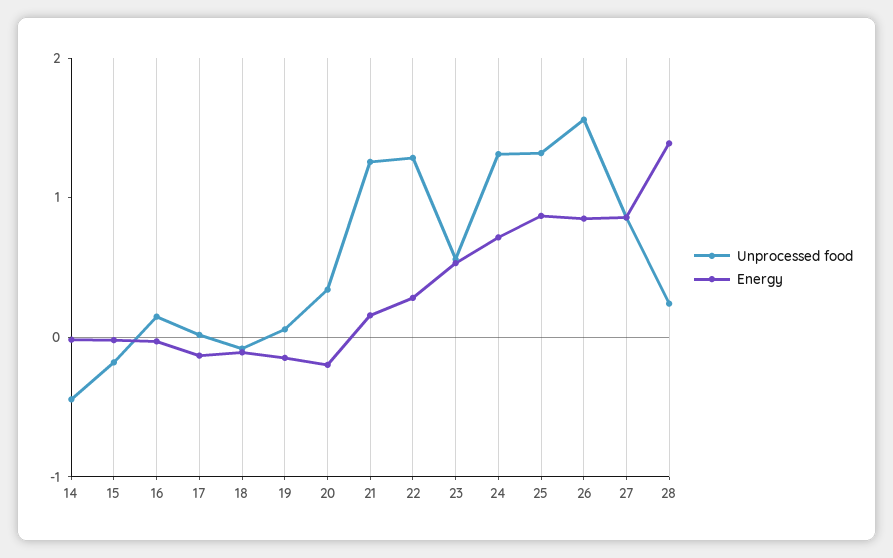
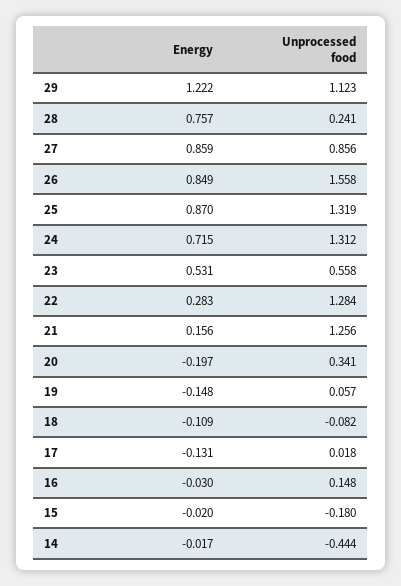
Energy, 28: 1.4 -> 0.757
Energy, 29: none -> 1.222
Unprocessed food, 29: none -> 1.123

